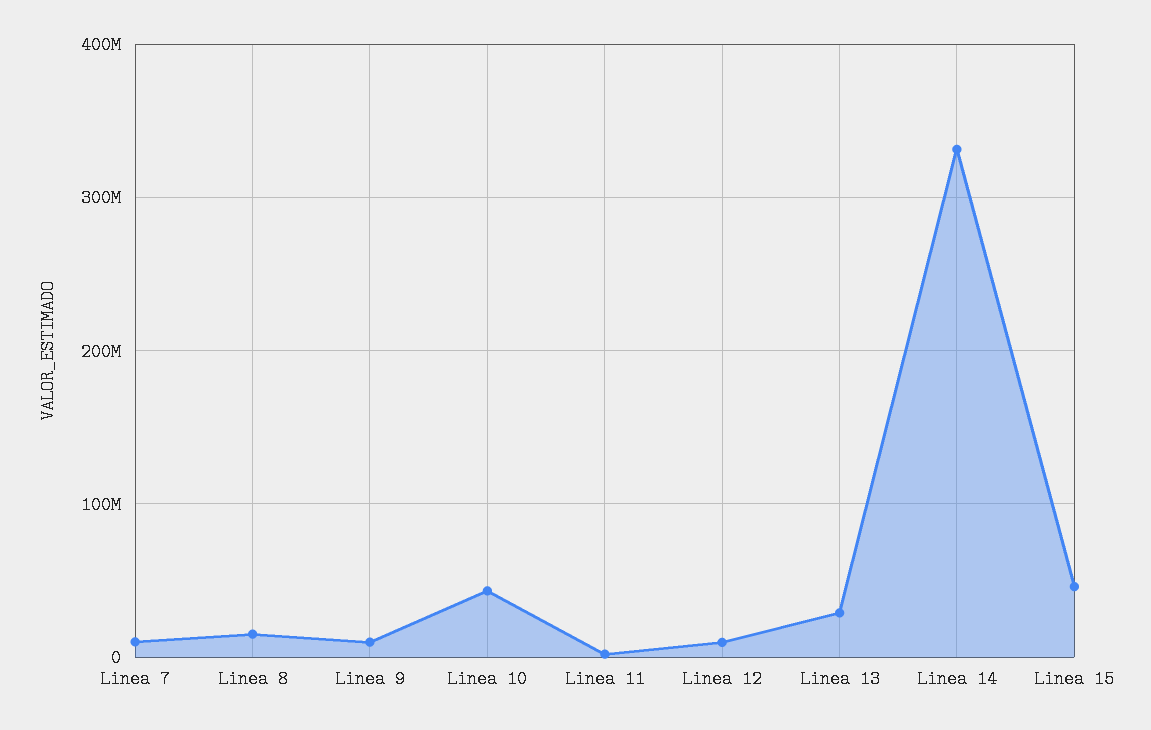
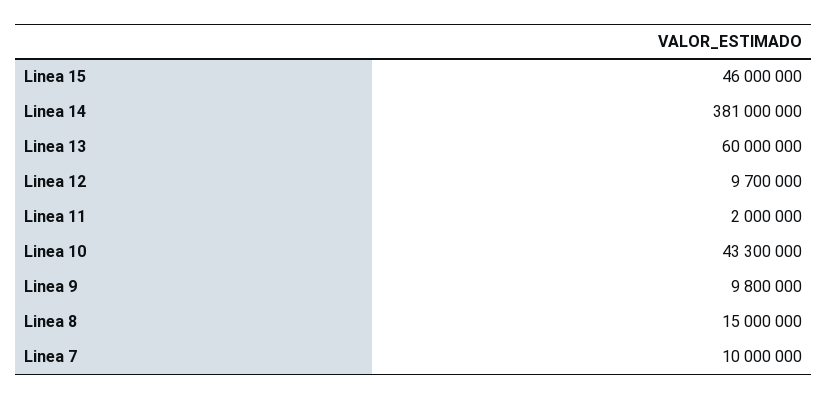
Linea 13: 30000000 -> 60000000
Linea 14: 330000000 -> 381000000

